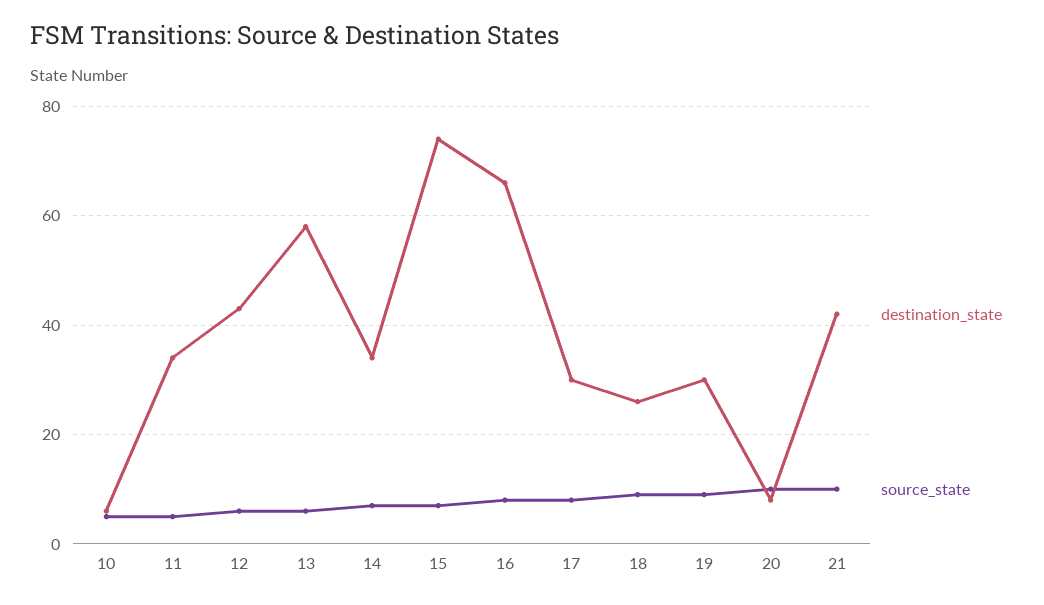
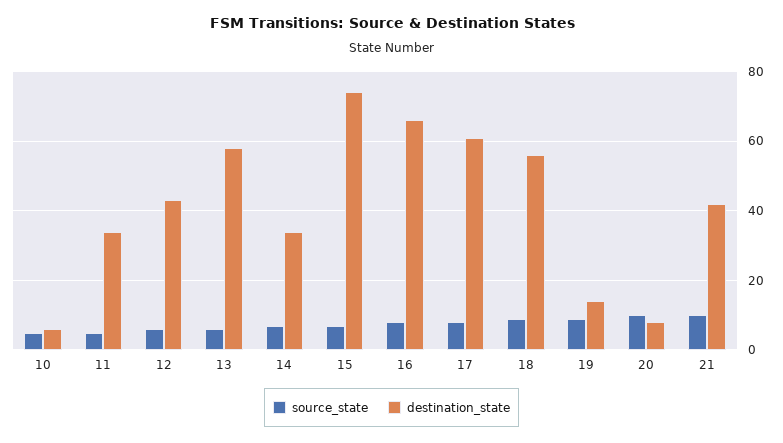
destination_state, 17: 30 -> 60
destination_state, 18: 25 -> 55
destination_state, 19: 30 -> 15

